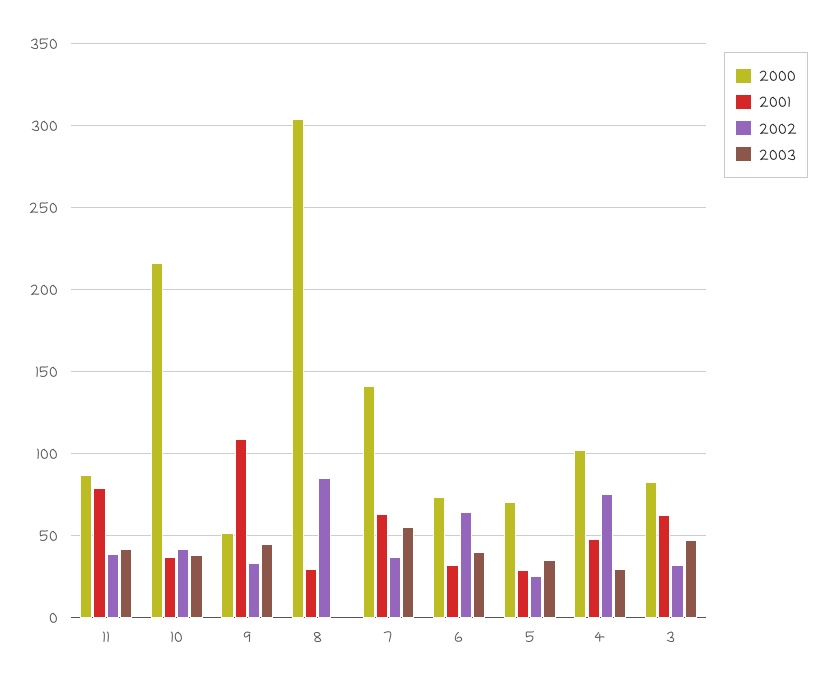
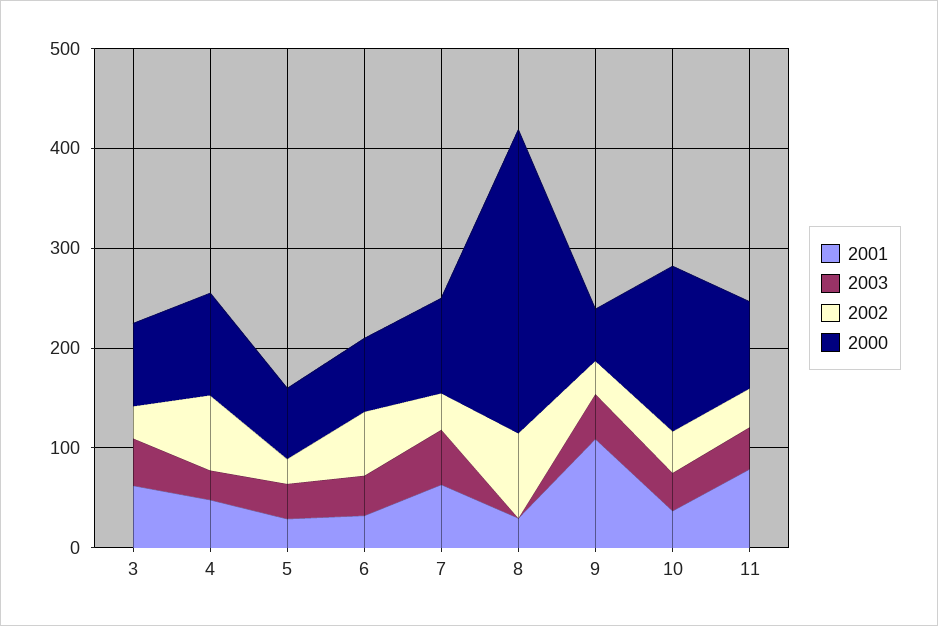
2000, 10: 215 -> 160
2000, 7: 140 -> 100

